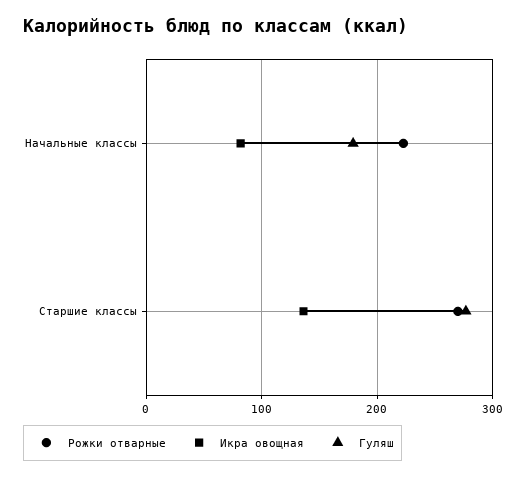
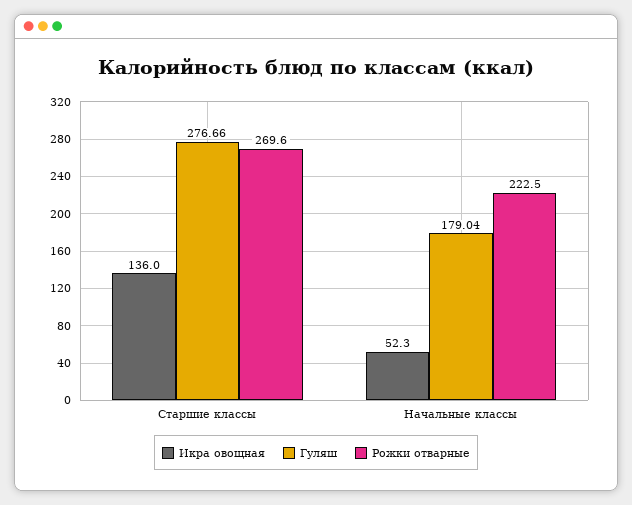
Икра овощная, Начальные классы: 80 -> 52.3

